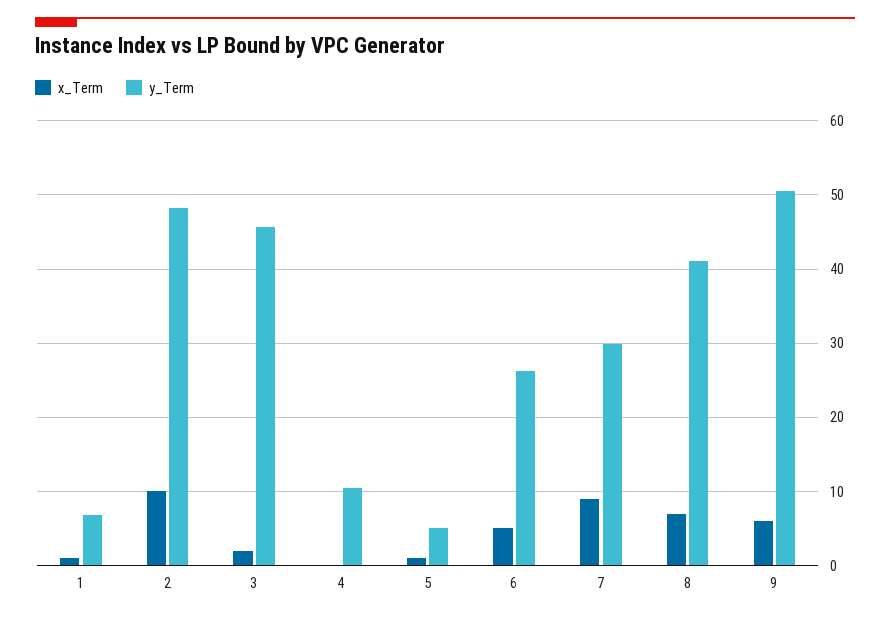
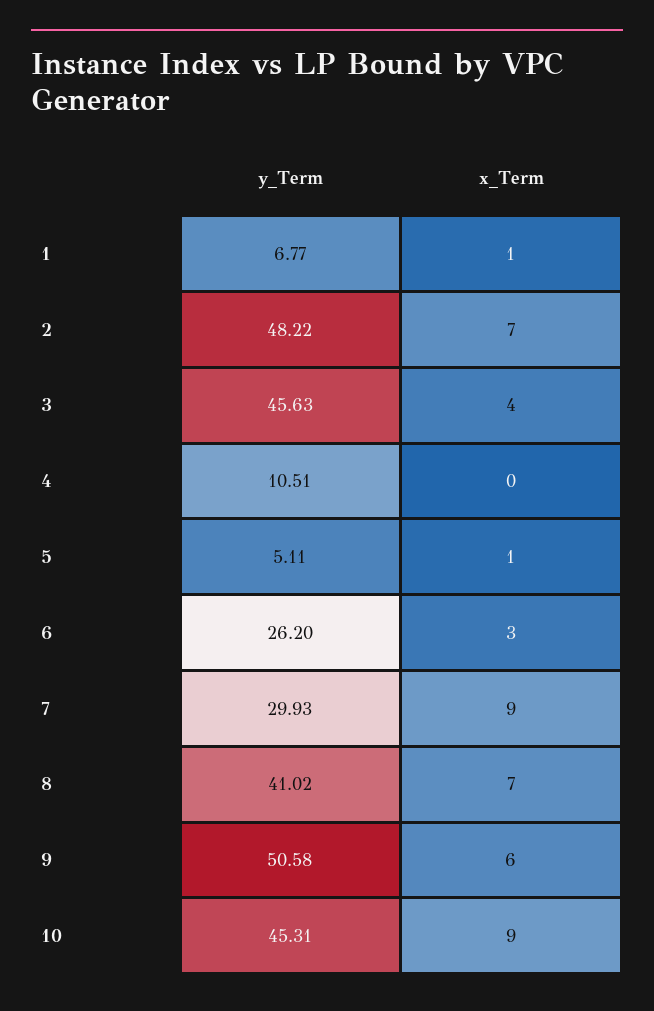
x_Term, 2: 10 -> 7
x_Term, 3: 2 -> 4
x_Term, 6: 5 -> 3
y_Term, 10: none -> 45.31
x_Term, 10: none -> 9

